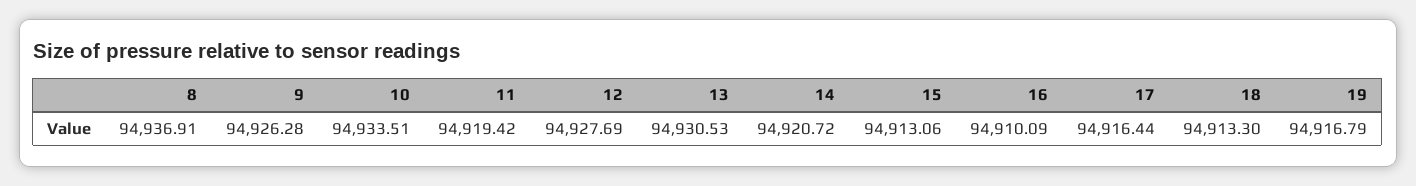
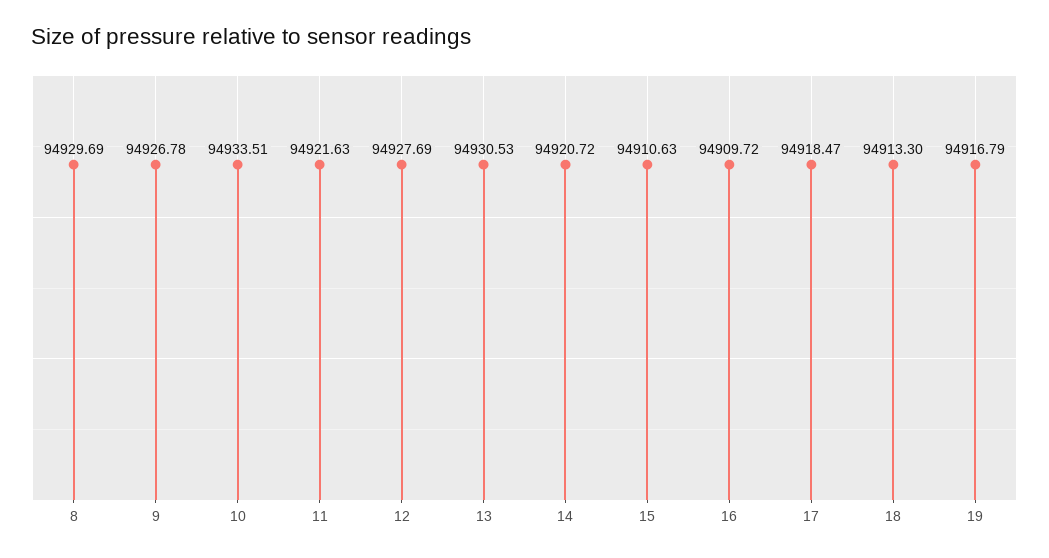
8: 94936.91 -> 94929.69
9: 94926.28 -> 94926.78
11: 94919.42 -> 94921.63
15: 94913.06 -> 94910.63
16: 94910.09 -> 94909.72
17: 94916.44 -> 94918.47

